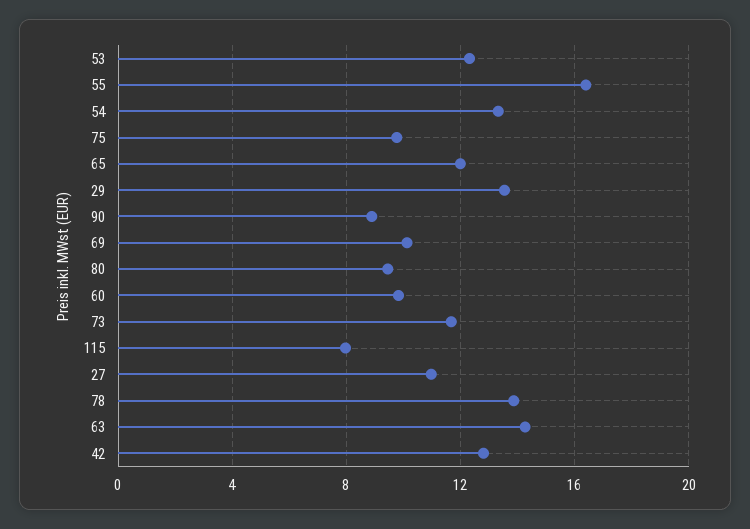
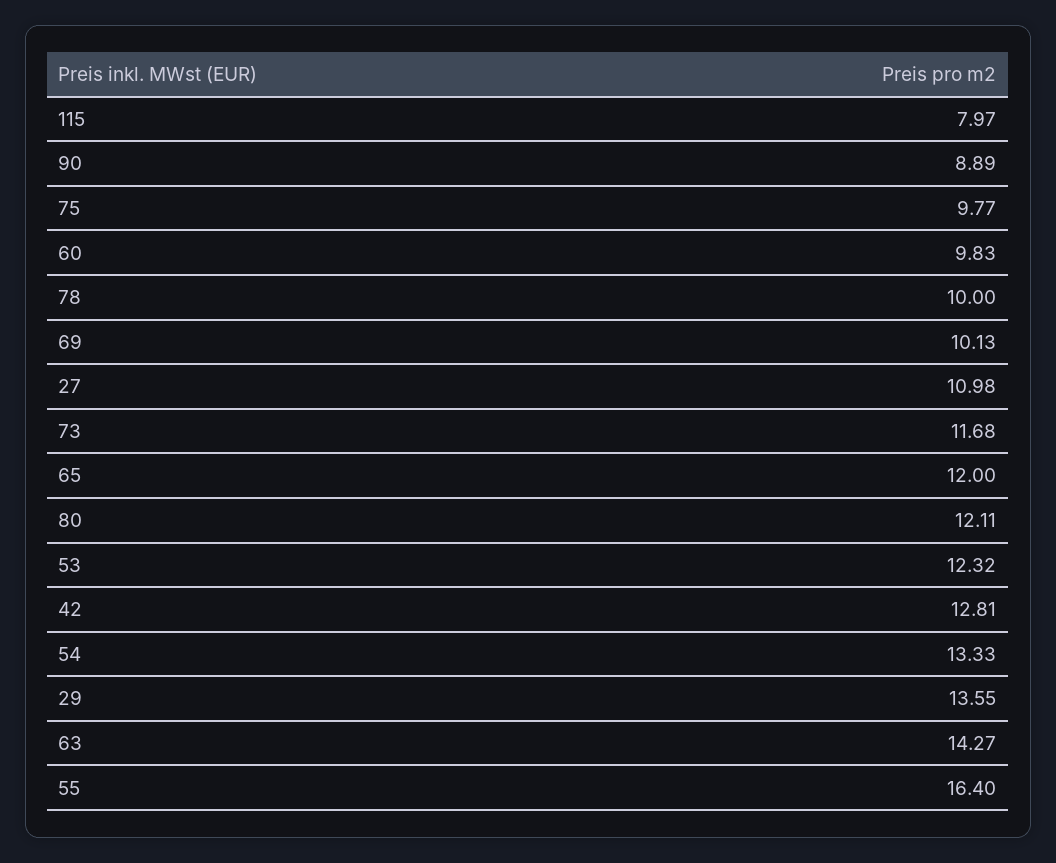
80: 9.5 -> 12.11
78: 14 -> 10

